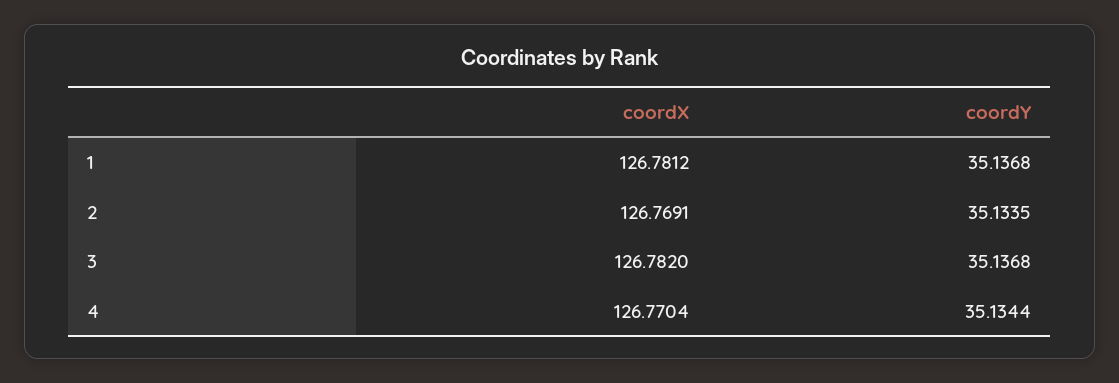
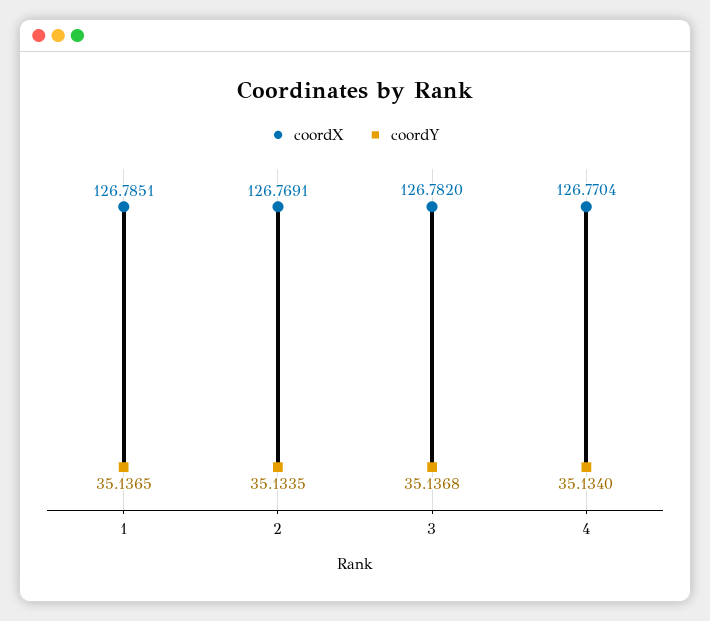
coordX, 1: 126.7812 -> 126.7851
coordY, 1: 35.1368 -> 35.1365
coordY, 4: 35.1344 -> 35.134

